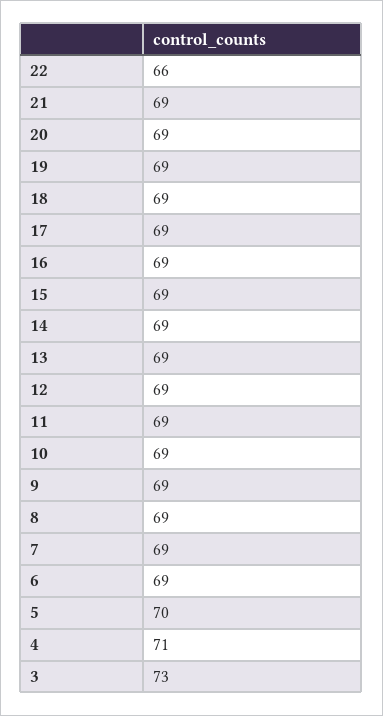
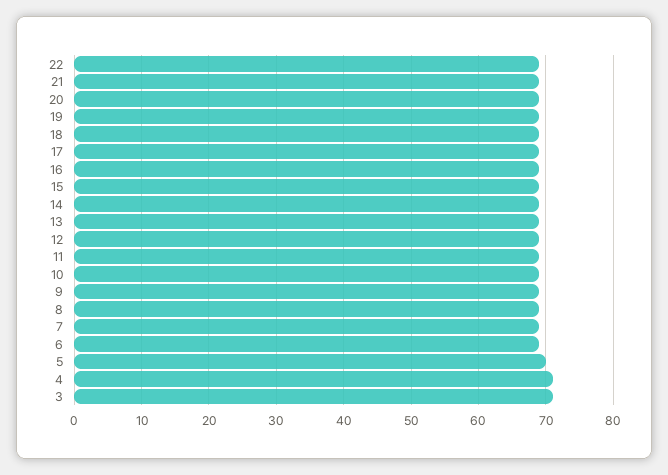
22: 66 -> 69
3: 73 -> 71

